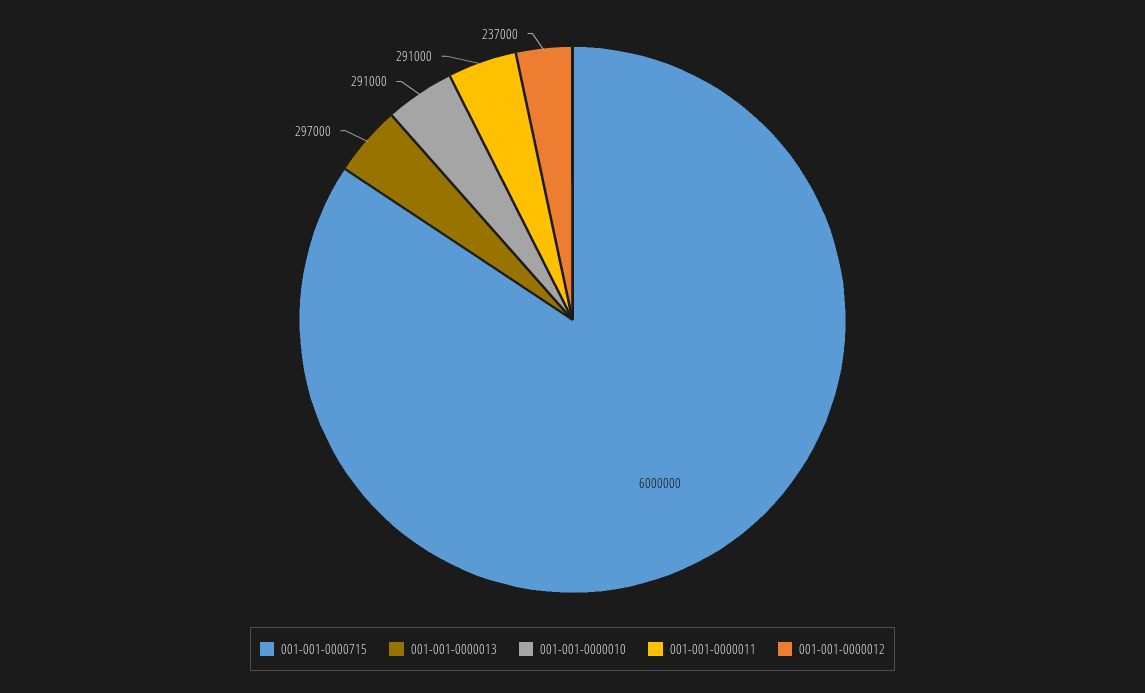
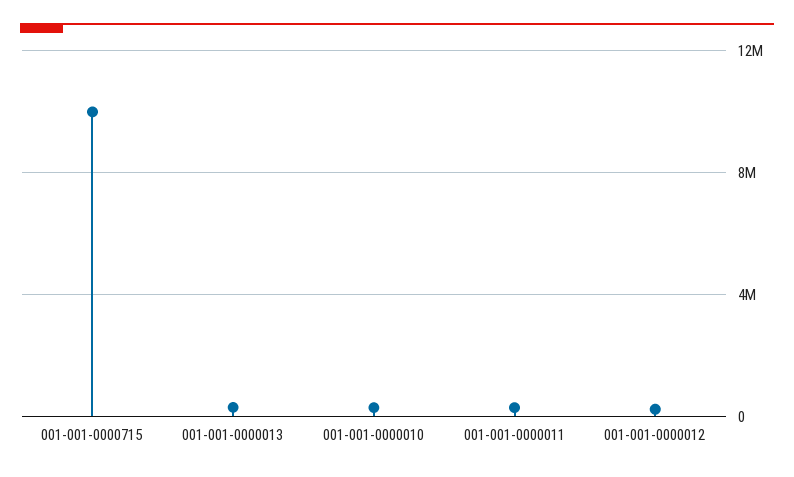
001-001-0000715: 6000000 -> 10000000

